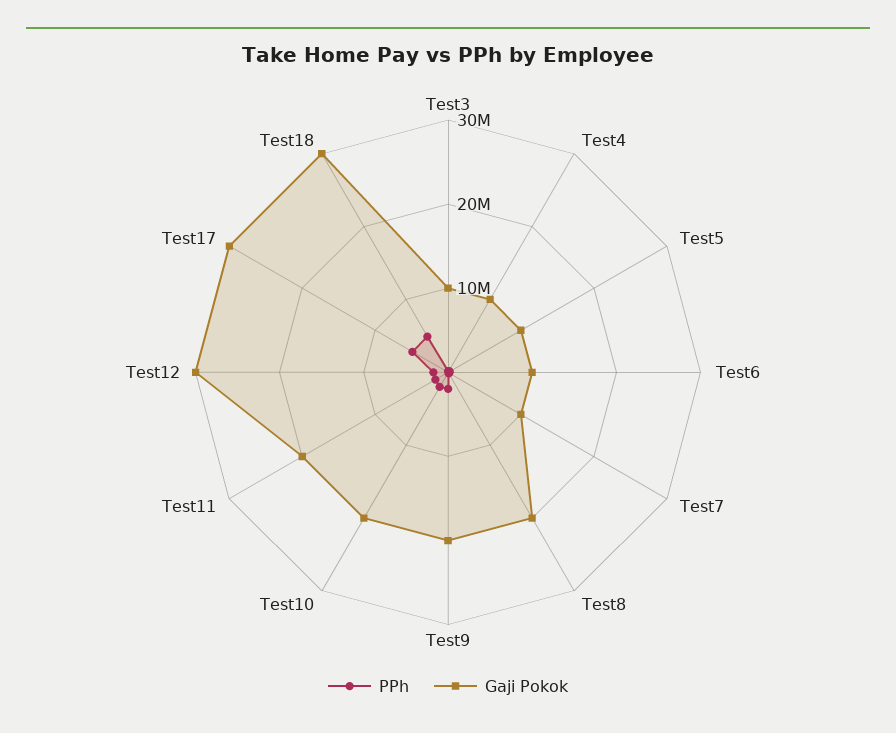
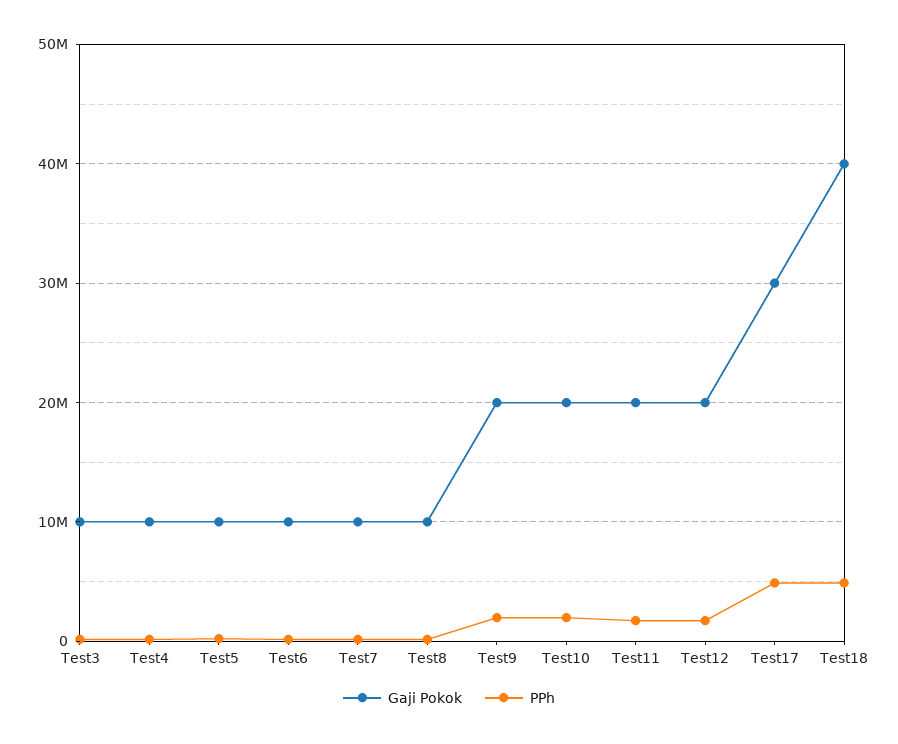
Gaji Pokok, Test8: 20000000 -> 10000000
Gaji Pokok, Test12: 30000000 -> 20000000
Gaji Pokok, Test18: 30000000 -> 40000000

